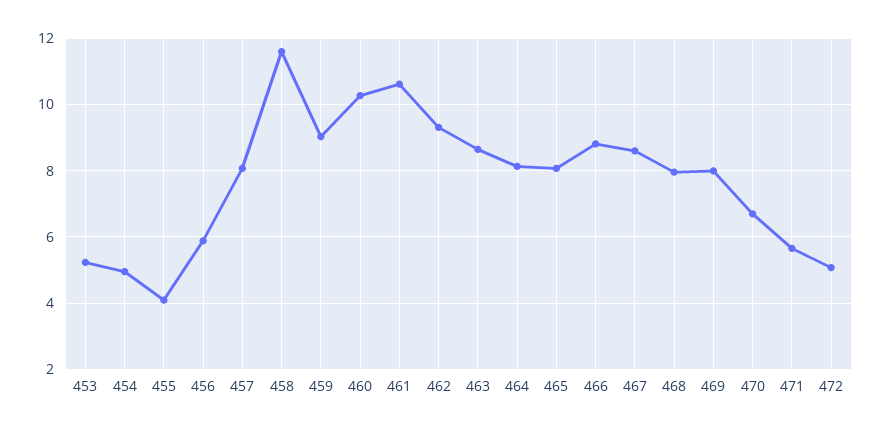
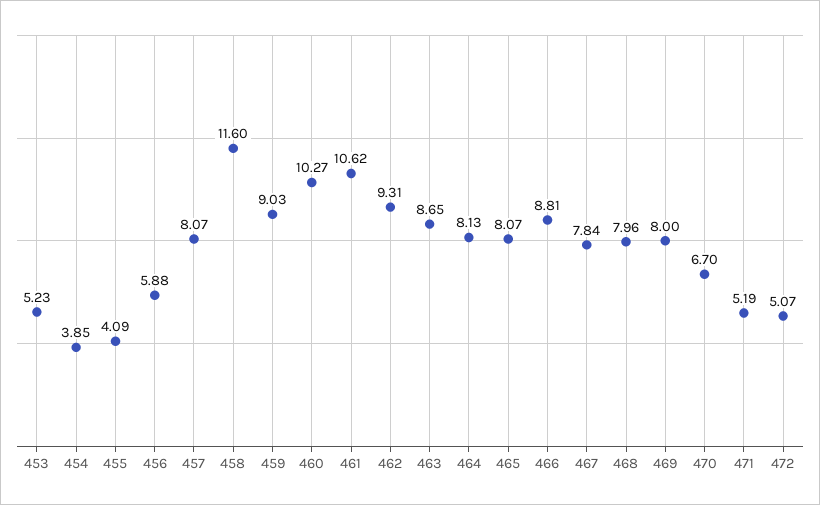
454: 5 -> 3.85
467: 8.6 -> 7.84
471: 5.6 -> 5.19

